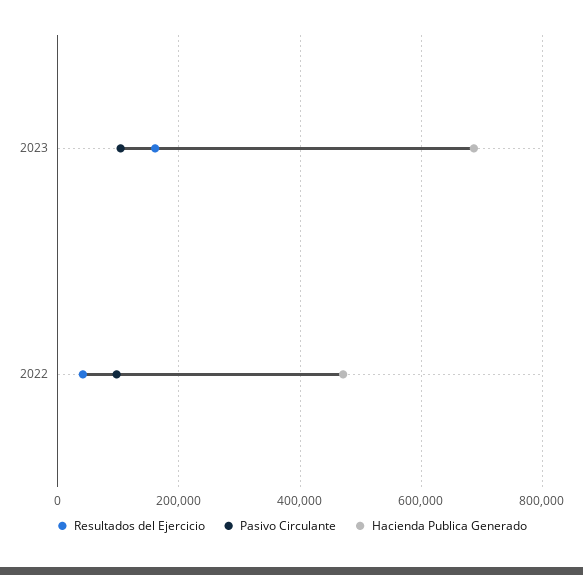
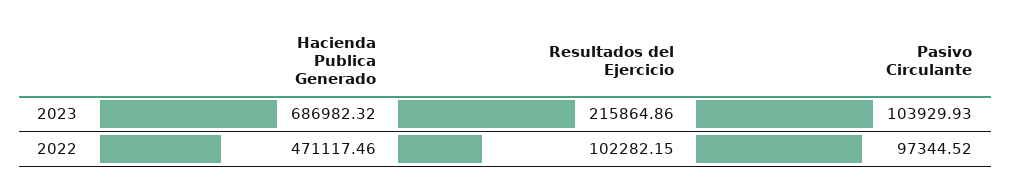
Resultados del Ejercicio, 2023: 160000 -> 215864.86
Resultados del Ejercicio, 2022: 40000 -> 102282.15

